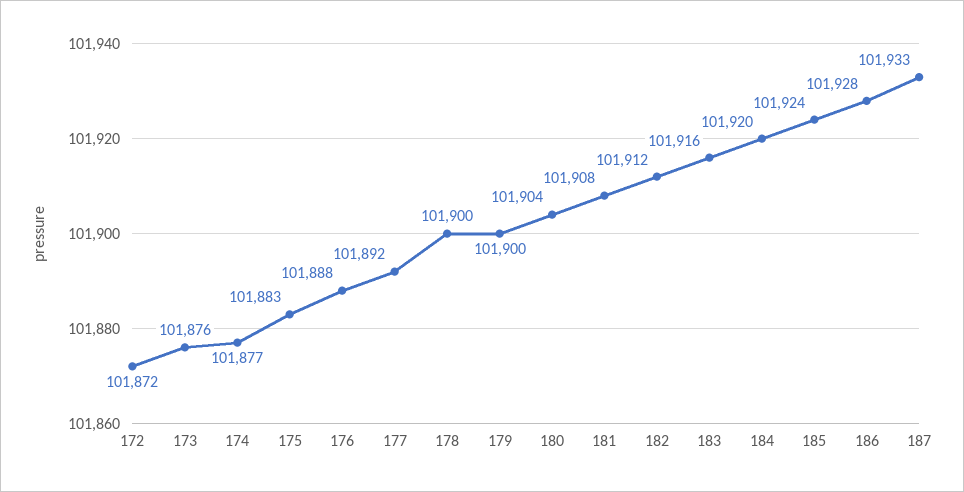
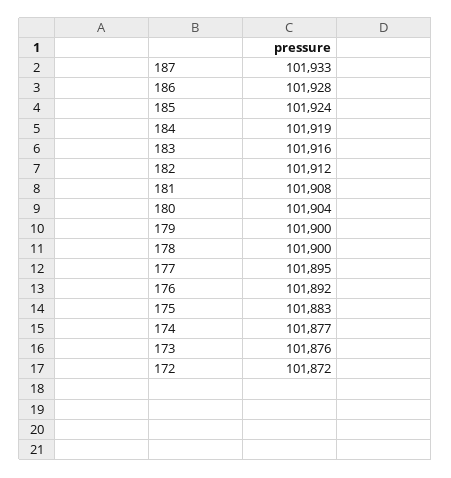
176: 101888 -> 101892
177: 101892 -> 101895
184: 101920 -> 101919

